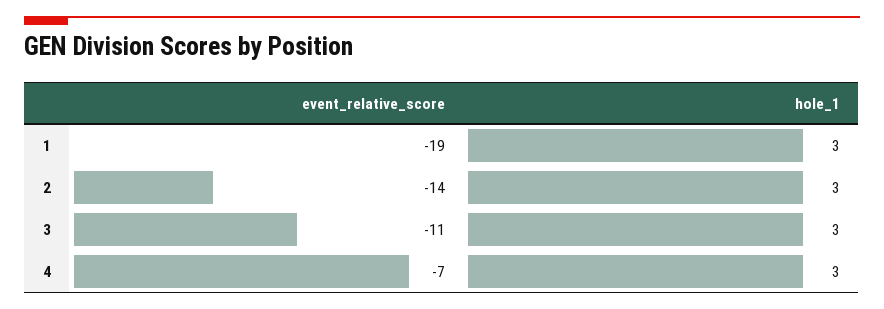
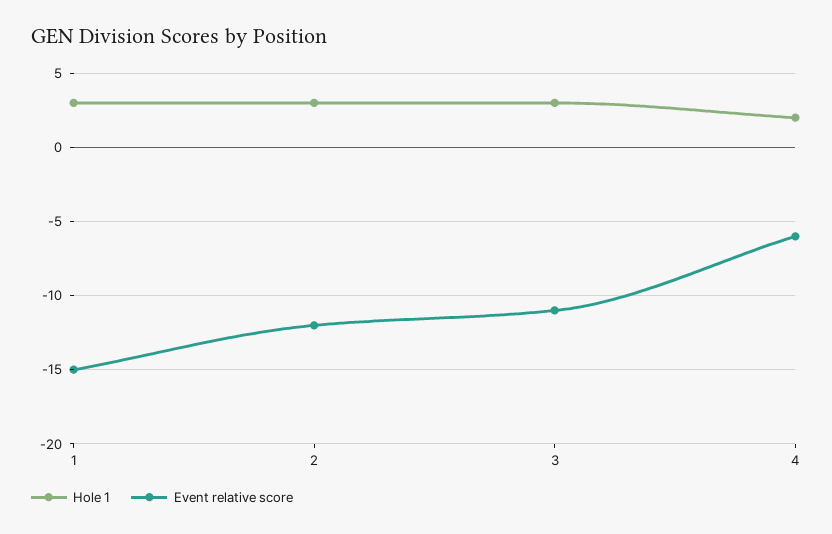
event_relative_score, 1: -19 -> -15
event_relative_score, 2: -14 -> -12
event_relative_score, 4: -7 -> -6
hole_1, 4: 3 -> 2

